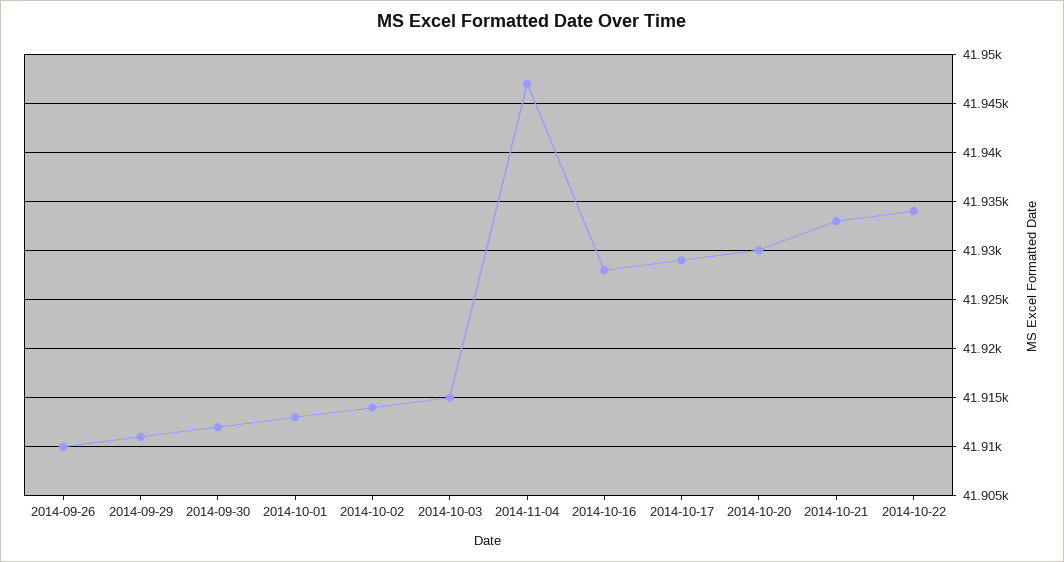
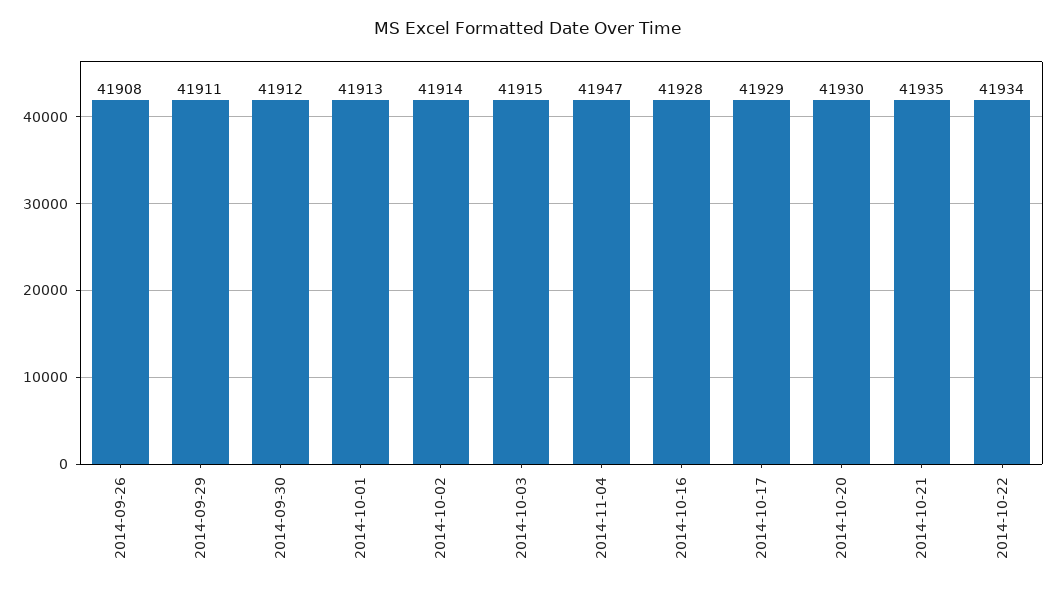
2014-09-26: 41910 -> 41908
2014-10-21: 41933 -> 41935

